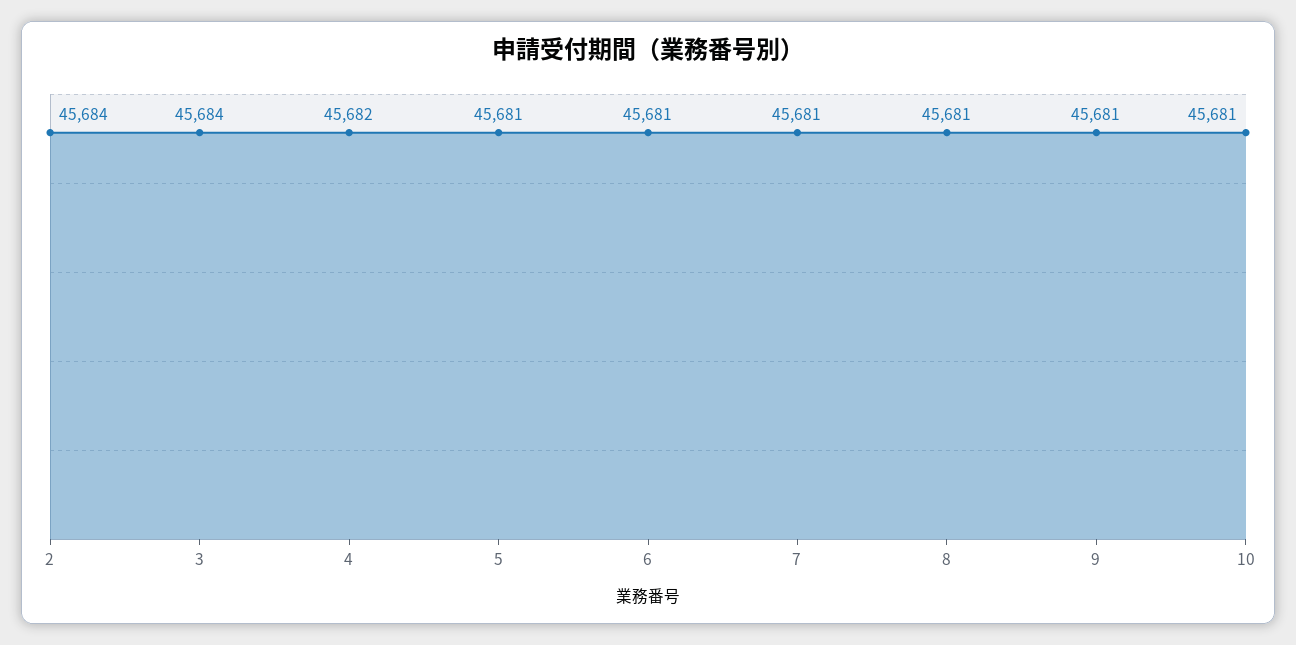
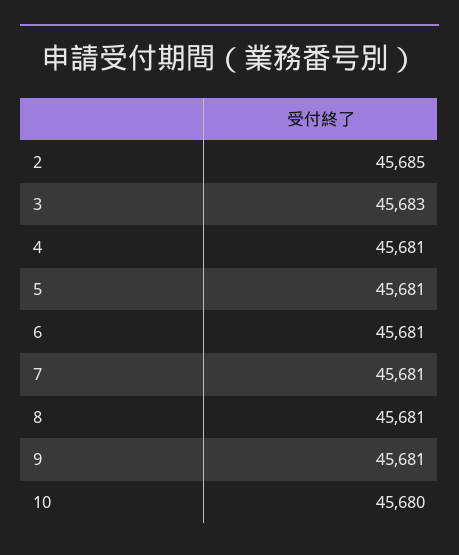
2: 45684 -> 45685
3: 45684 -> 45683
4: 45682 -> 45681
10: 45681 -> 45680

